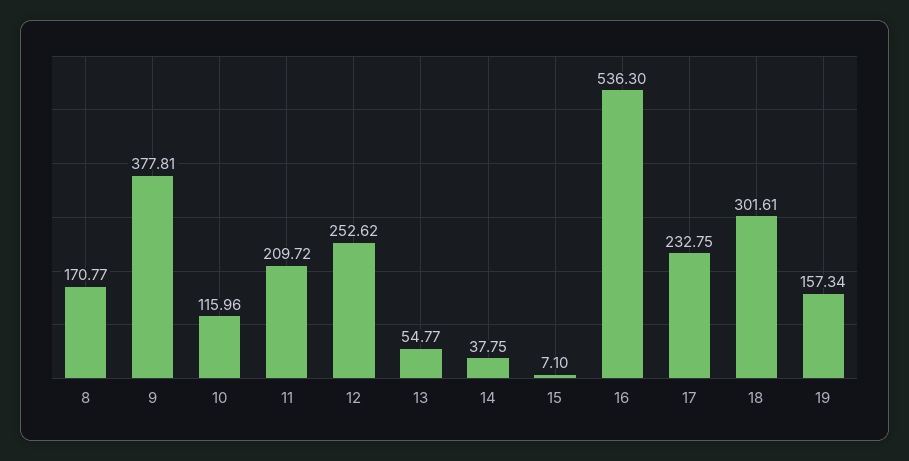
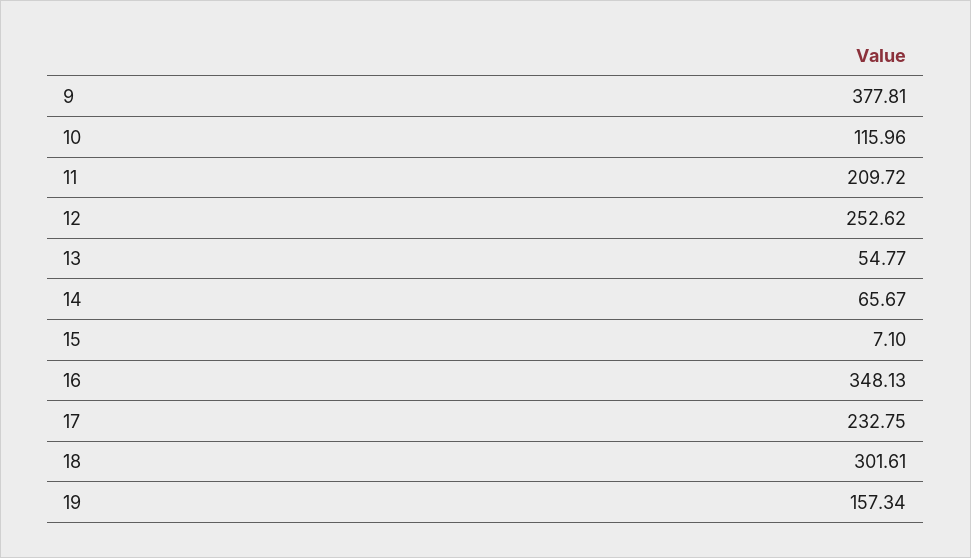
8: 170.77 -> none
14: 37.75 -> 65.67
16: 536.3 -> 348.13

